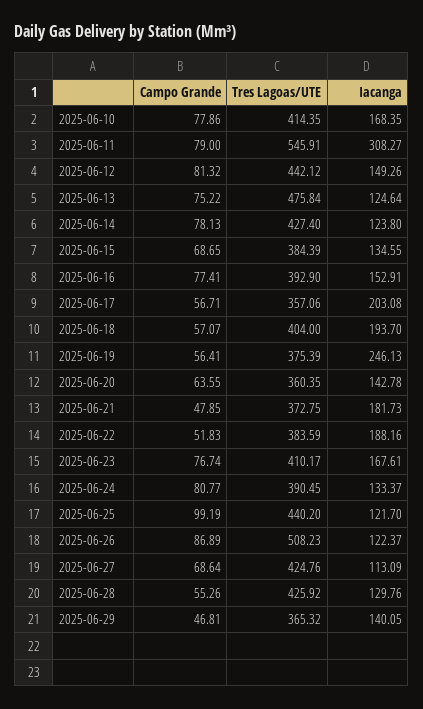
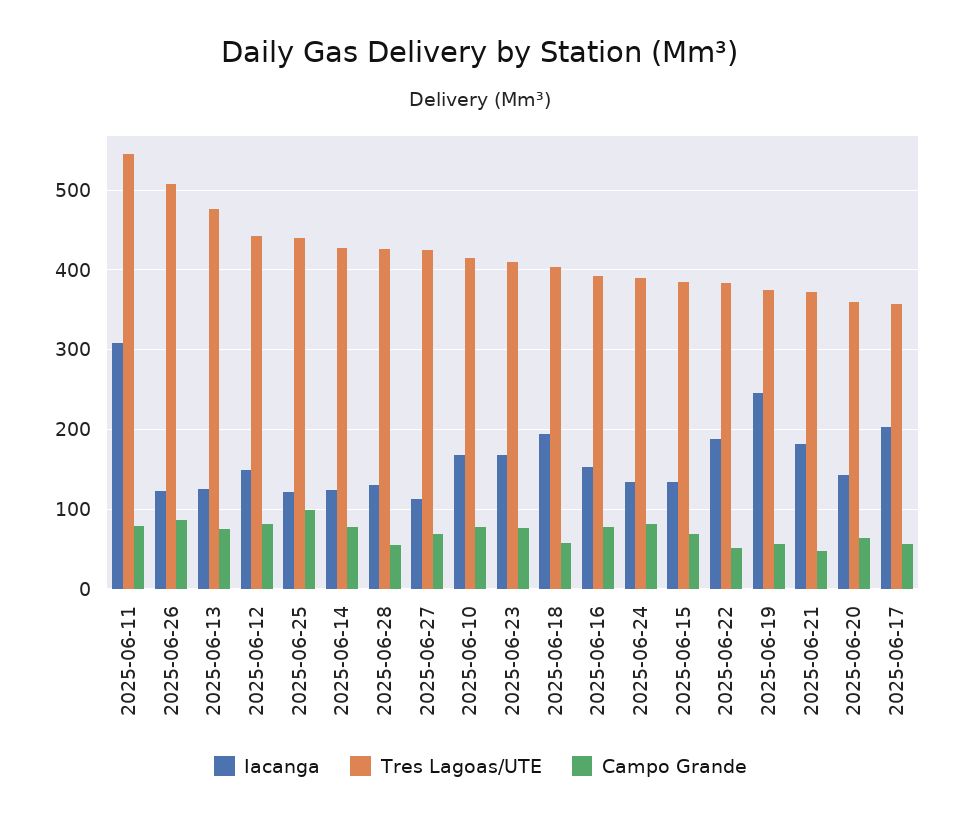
Campo Grande, 2025-06-29: 46.81 -> none
Tres Lagoas/UTE, 2025-06-29: 365.32 -> none
Iacanga, 2025-06-29: 140.05 -> none

